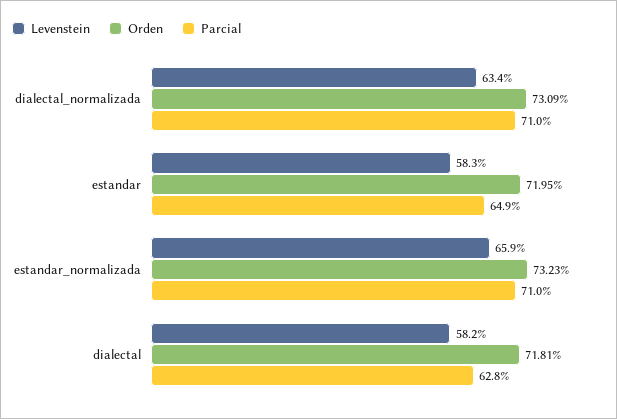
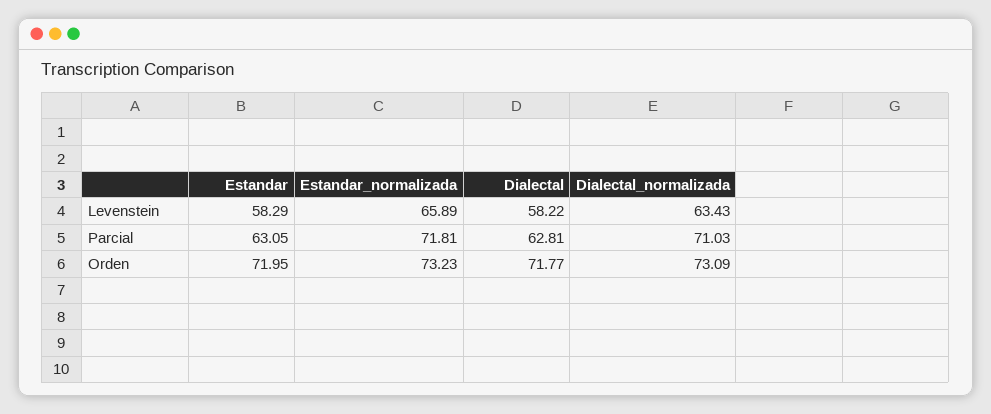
Parcial, estandar: 64.9 -> 63.05
Parcial, estandar_normalizada: 71 -> 71.81
Orden, dialectal: 71.81 -> 71.77

